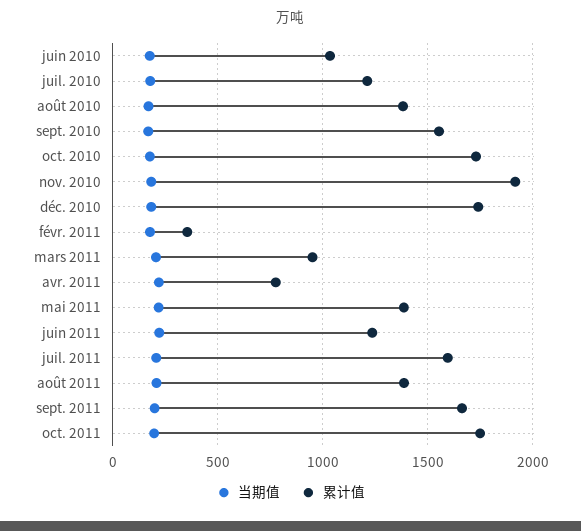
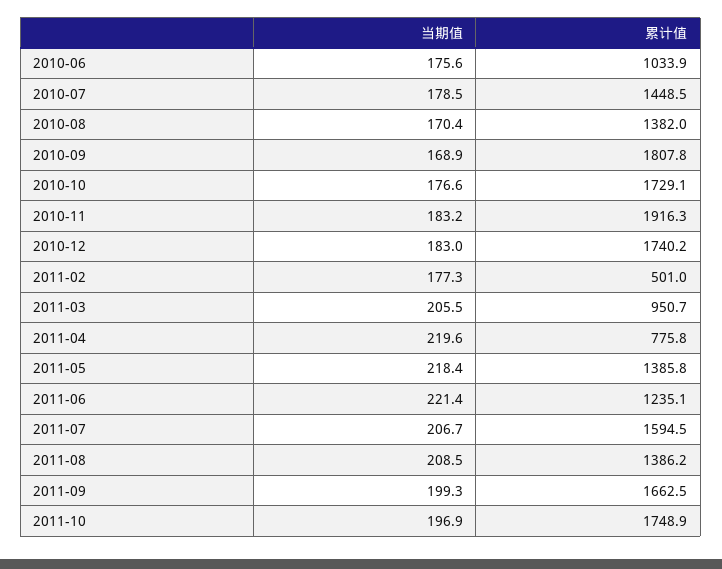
累计值, juil. 2010: 1200 -> 1448.5
累计值, sept. 2010: 1550 -> 1807.8
累计值, févr. 2011: 350 -> 501

